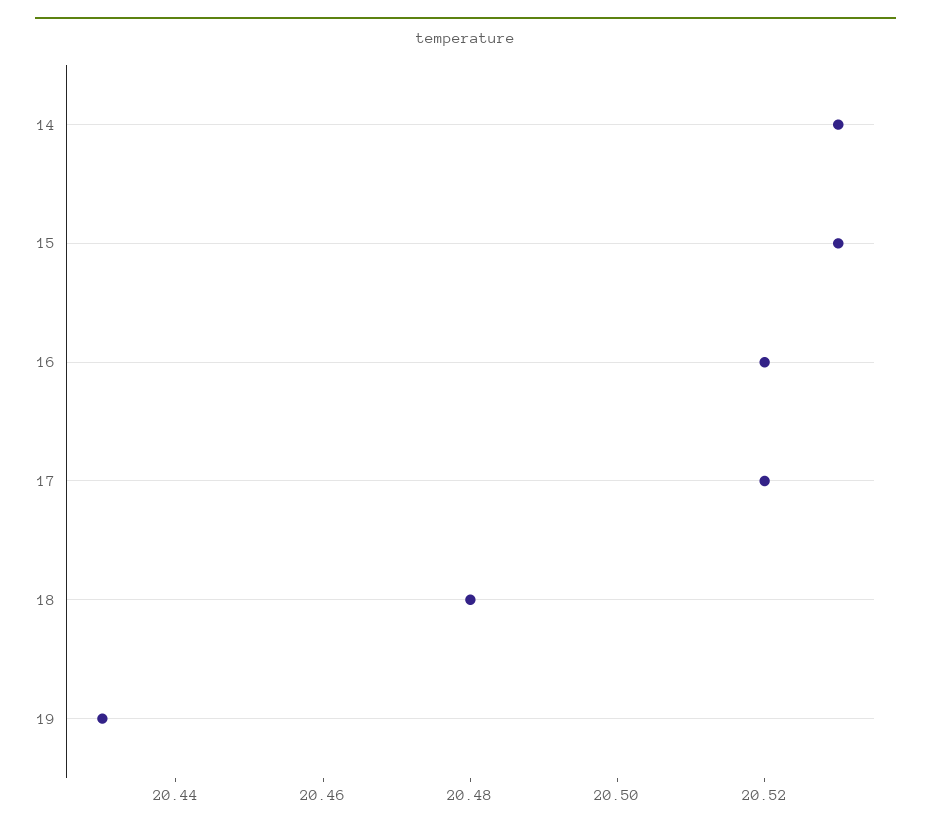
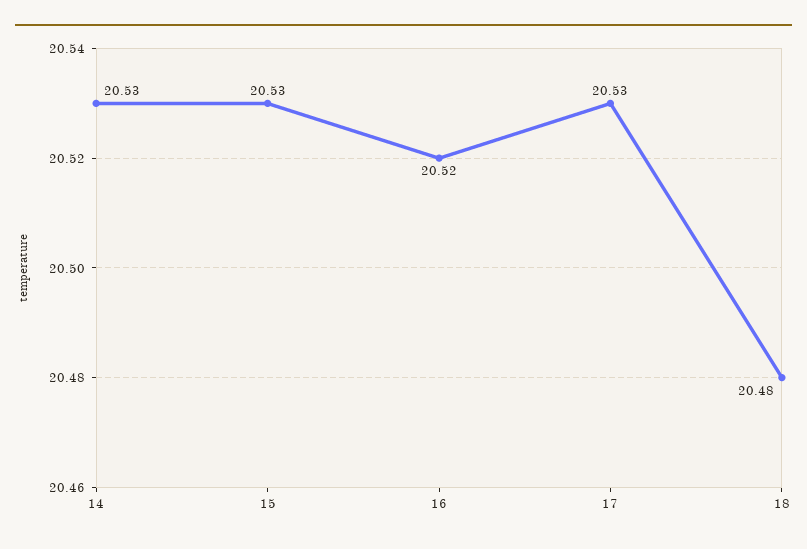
17: 20.52 -> 20.53
19: 20.43 -> none

